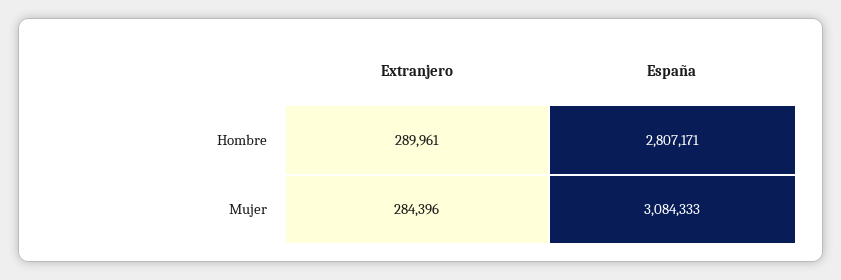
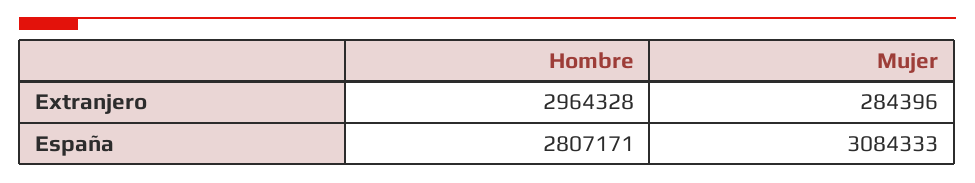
Extranjero, Hombre: 289961 -> 2964328

